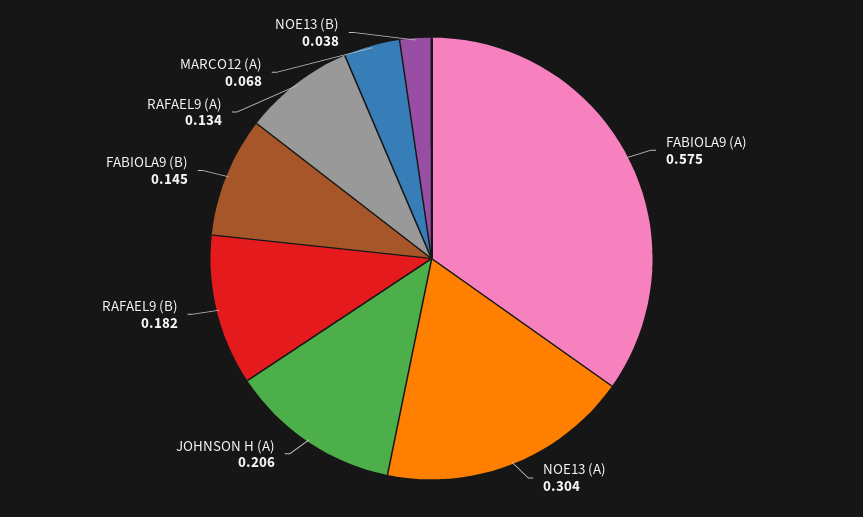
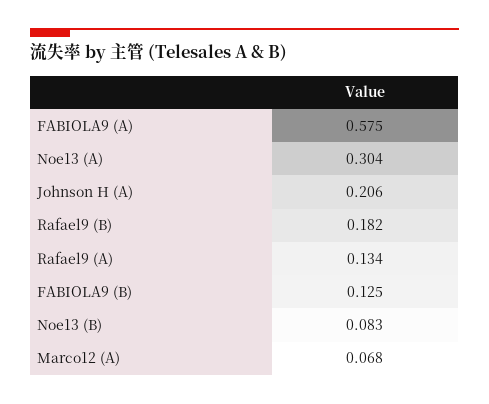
FABIOLA9 (B): 0.145 -> 0.125
NOE13 (B): 0.038 -> 0.083

